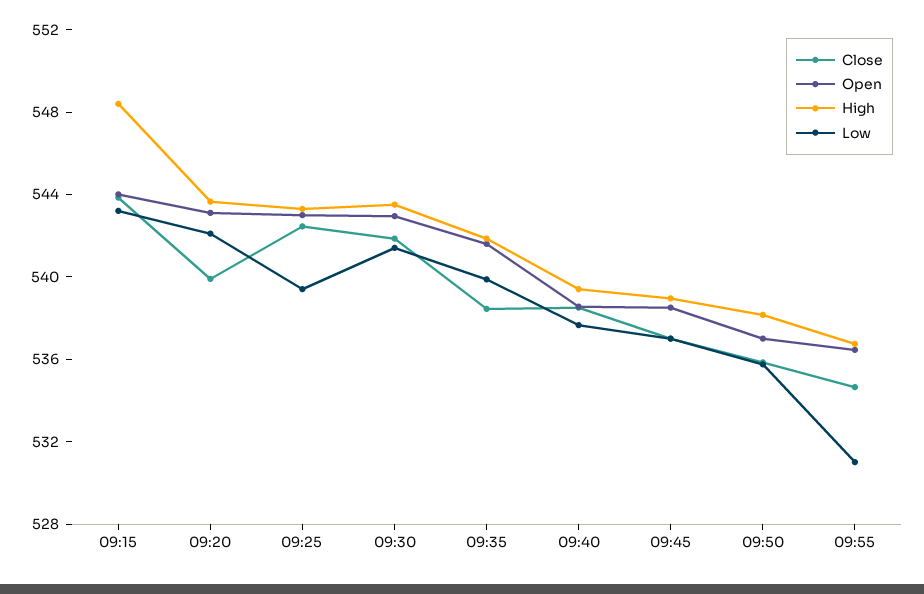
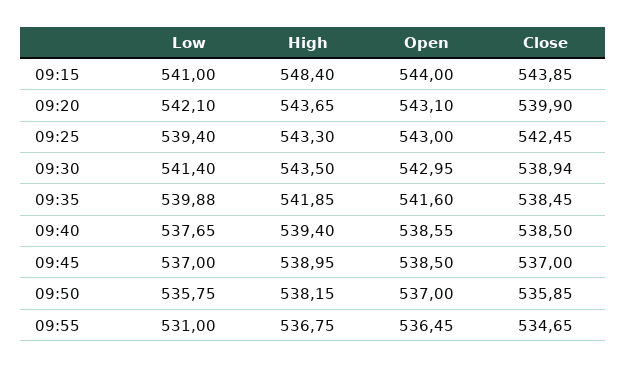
Low, 09:15: 543 -> 541
Close, 09:30: 542 -> 538.94

